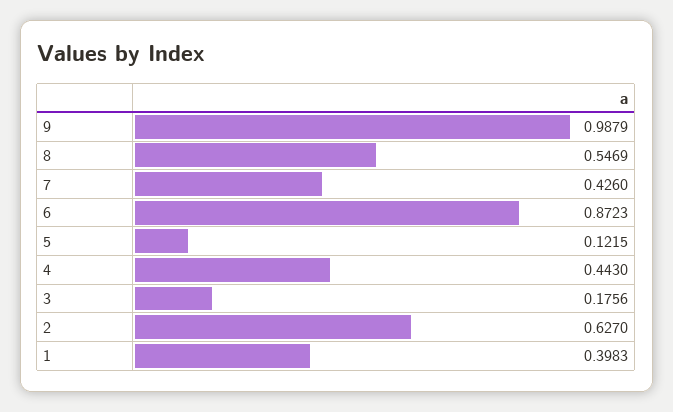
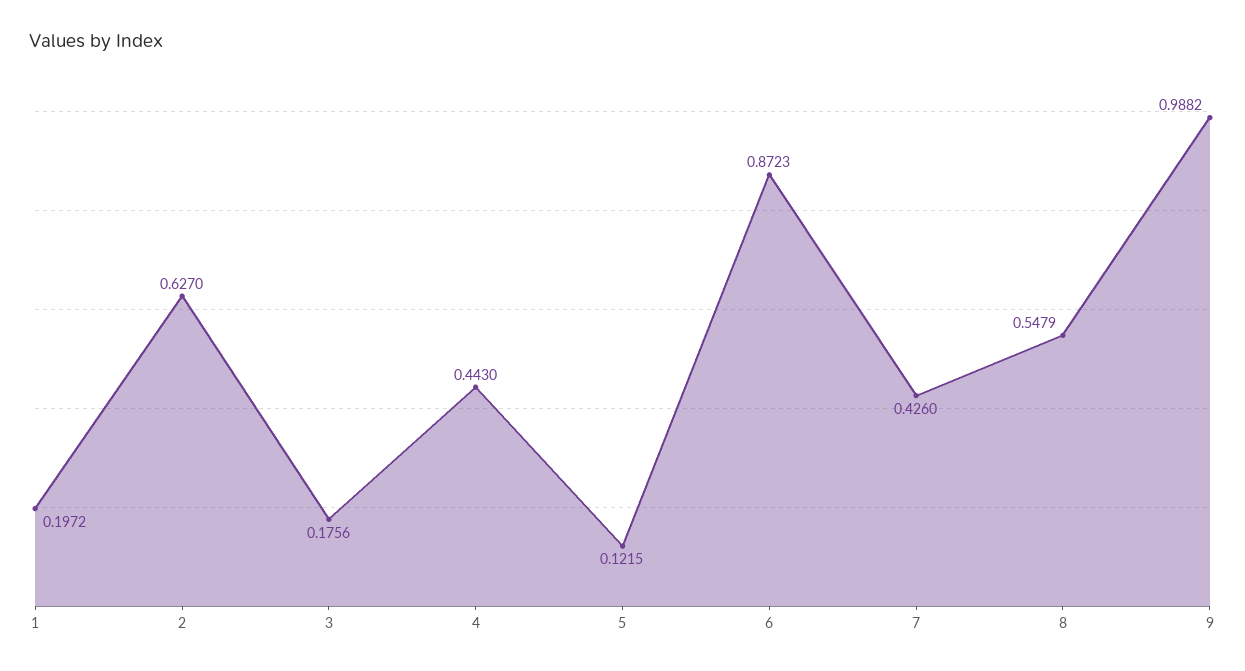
9: 0.9879 -> 0.9882
8: 0.5469 -> 0.5479
1: 0.3983 -> 0.1972

